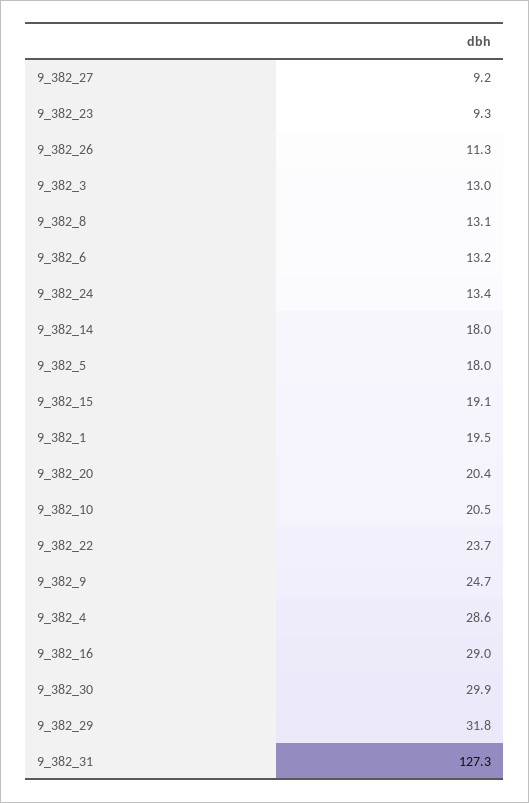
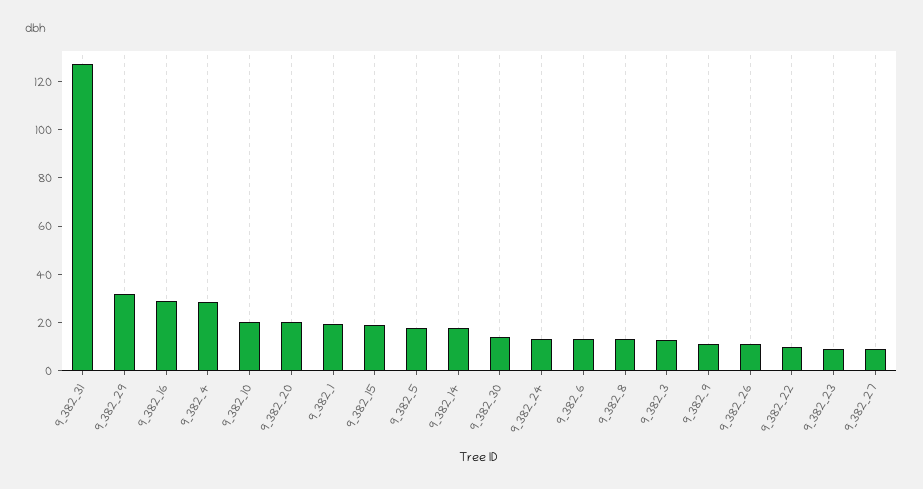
9_382_22: 23.7 -> 10
9_382_9: 24.7 -> 10
9_382_30: 29.9 -> 15

